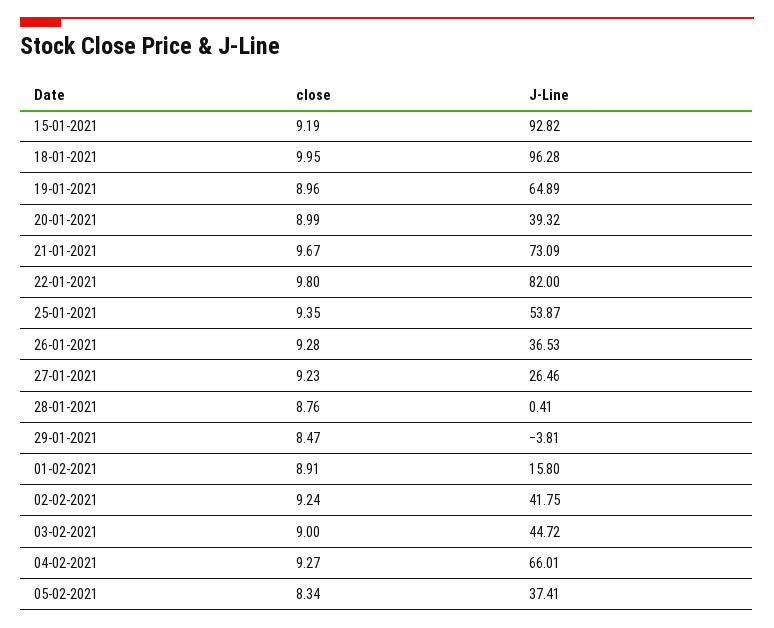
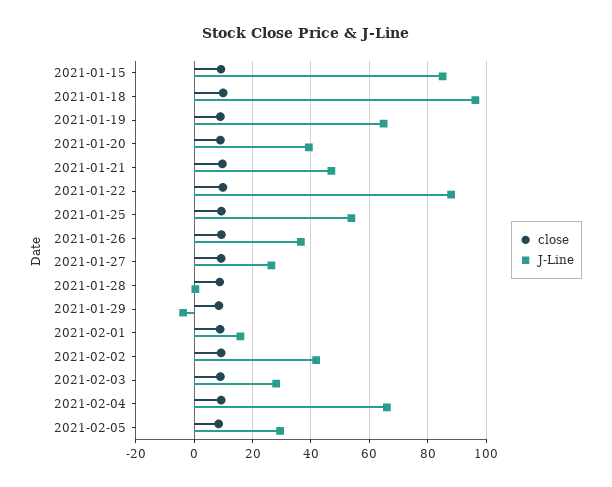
J-Line, 15-01-2021: 92.82 -> 85
J-Line, 21-01-2021: 73.09 -> 47.5
J-Line, 22-01-2021: 82 -> 87.5
J-Line, 03-02-2021: 44.72 -> 27.5
J-Line, 05-02-2021: 37.41 -> 30

